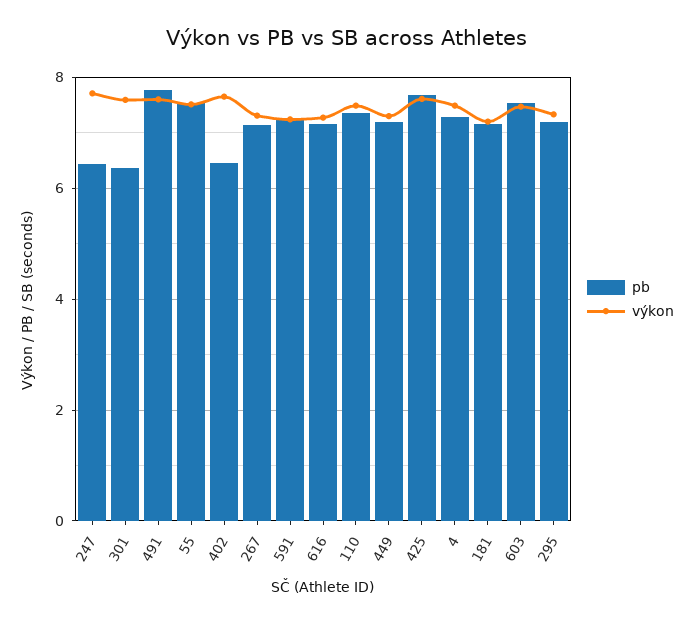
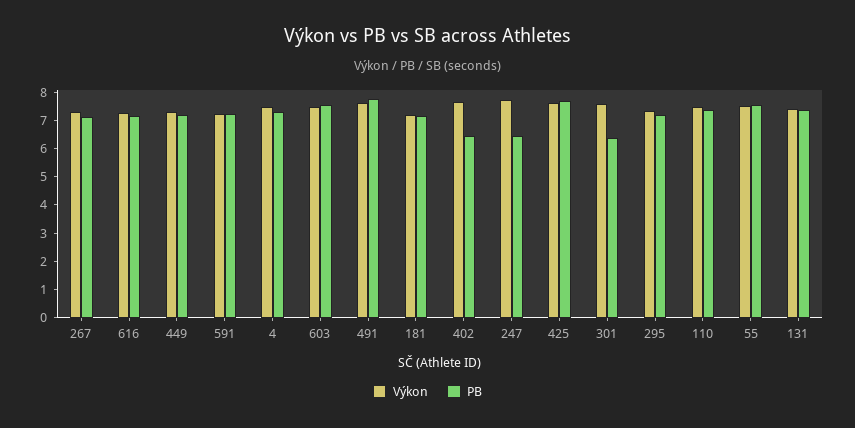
výkon, 131: none -> 7.5
pb, 131: none -> 7.5

